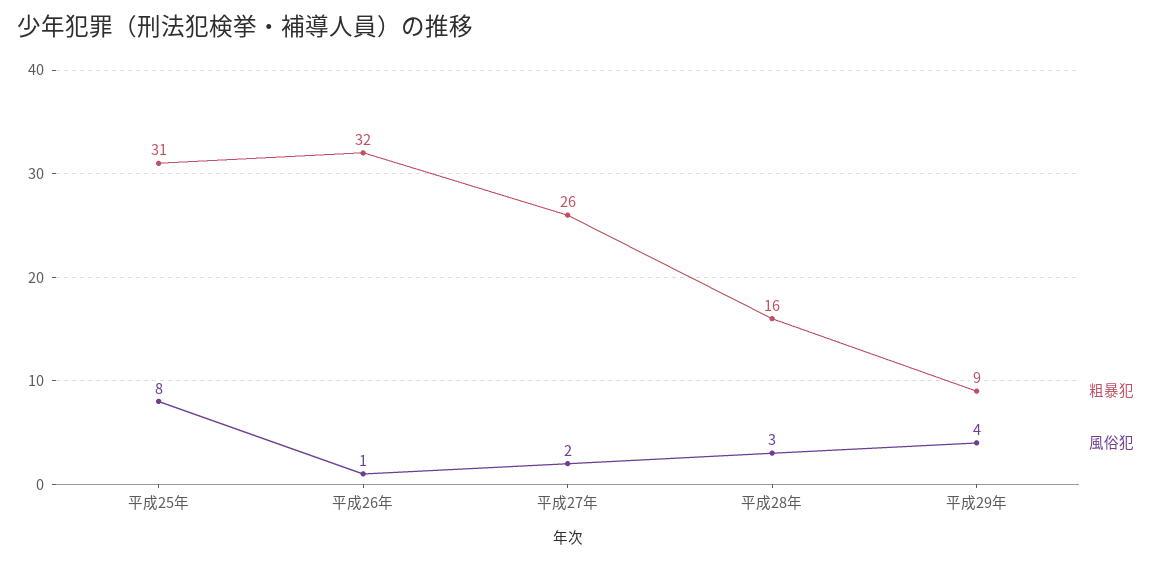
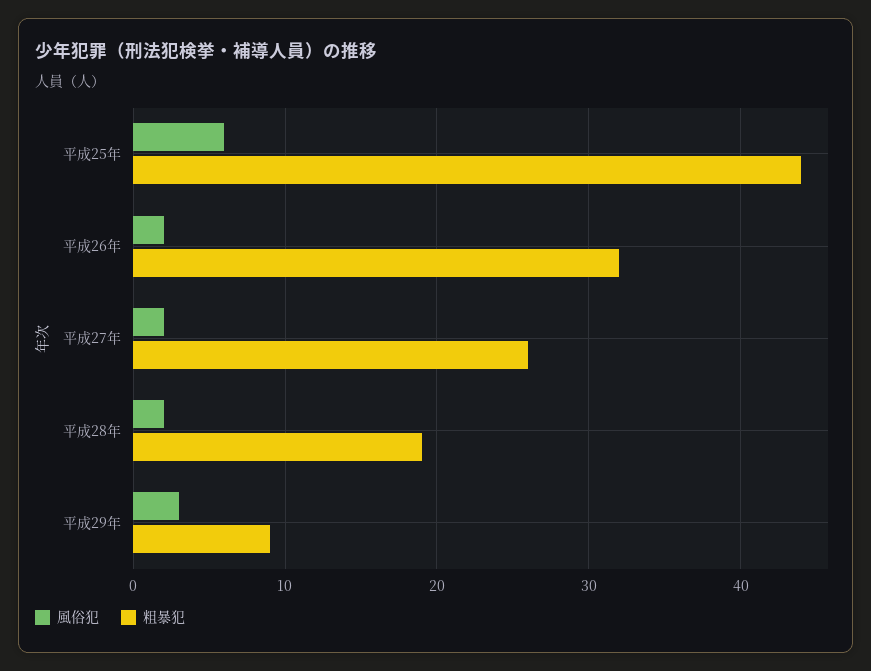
粗暴犯, 平成25年: 31 -> 44
風俗犯, 平成25年: 8 -> 6
風俗犯, 平成26年: 1 -> 2
粗暴犯, 平成28年: 16 -> 19
風俗犯, 平成28年: 3 -> 2
風俗犯, 平成29年: 4 -> 3

